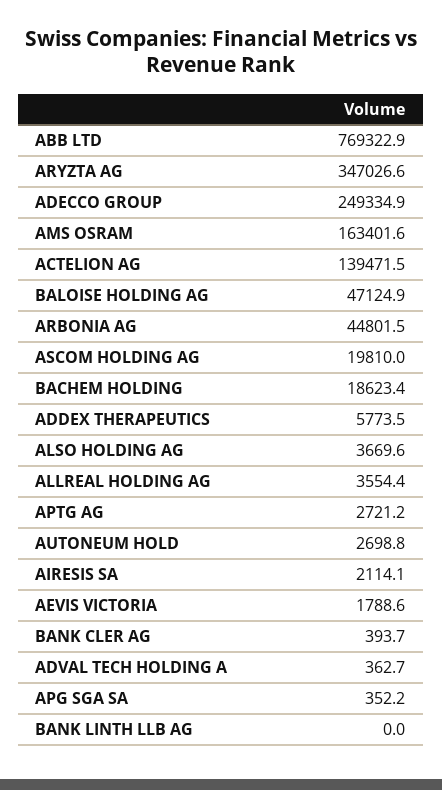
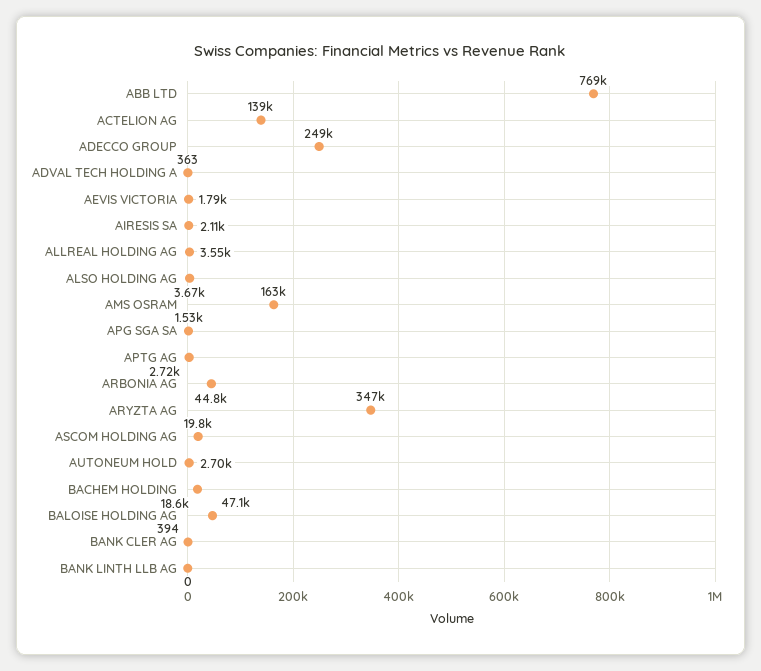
ADDEX THERAPEUTICS: 5773.5 -> none
APG SGA SA: 352.2 -> 1530

